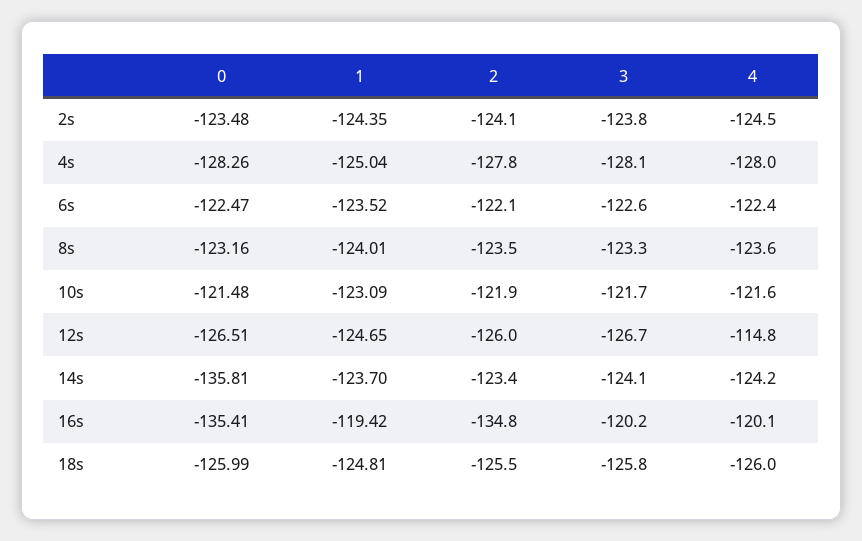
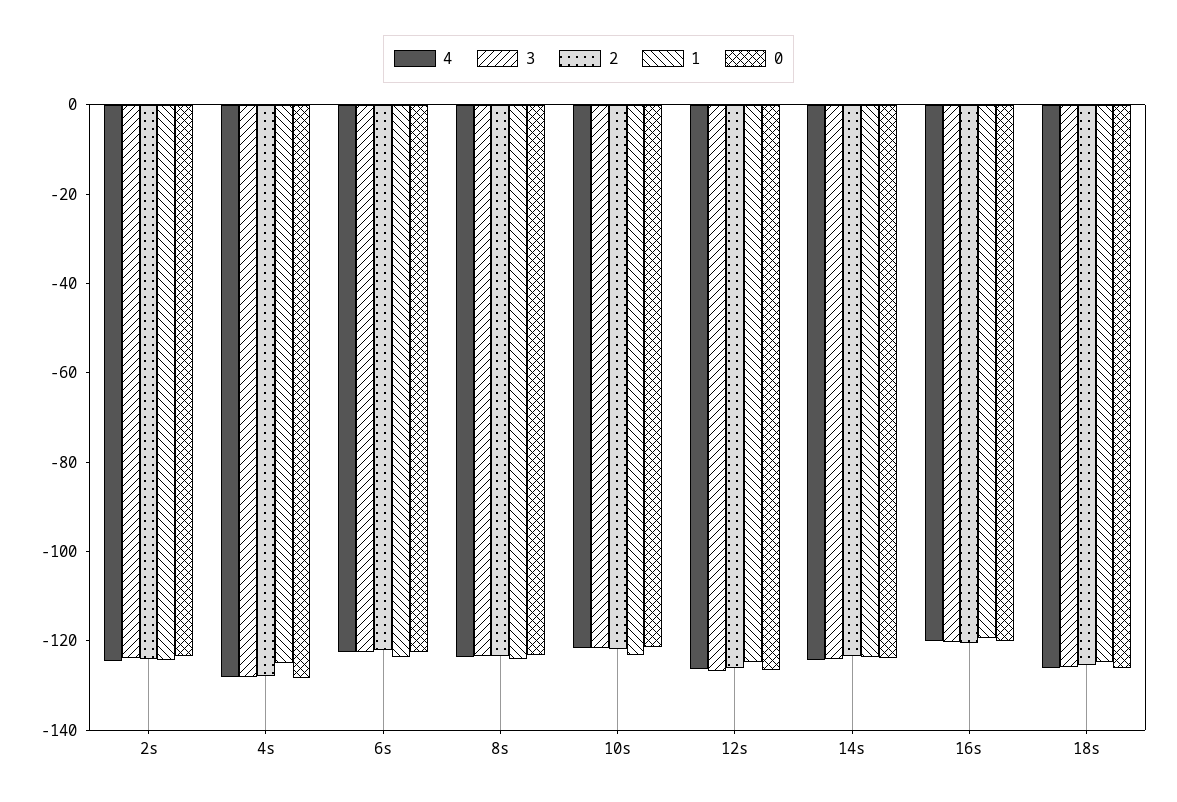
4, 12s: -114.8 -> -125
0, 14s: -135.81 -> -125
0, 16s: -135.41 -> -120
2, 16s: -134.8 -> -120

